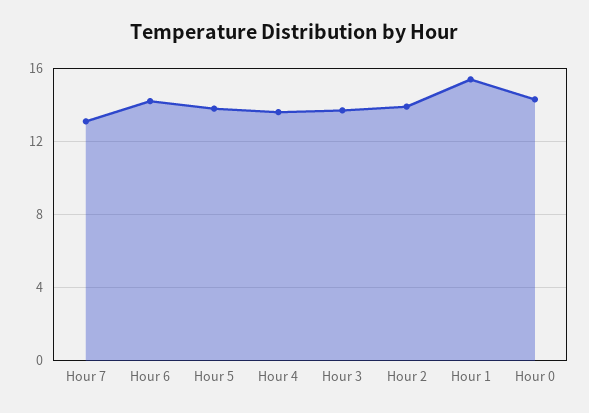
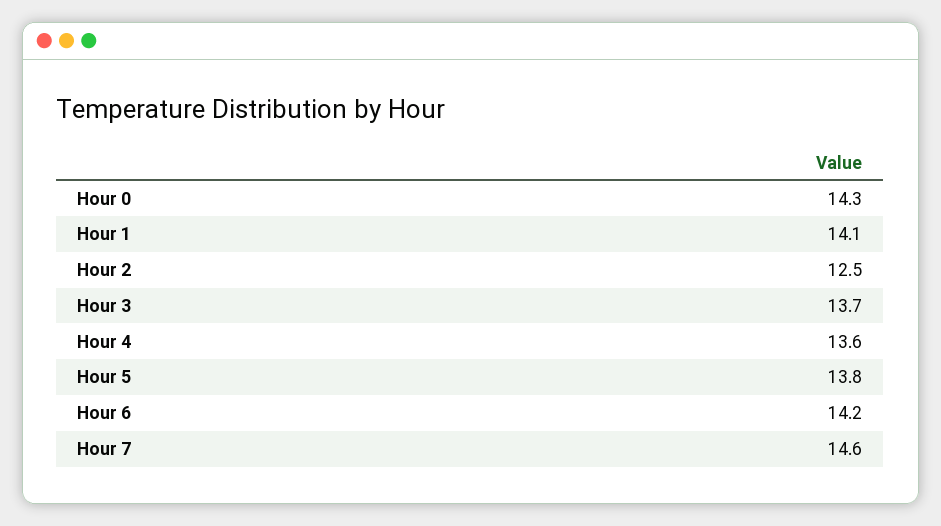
Hour 7: 13 -> 14.6
Hour 2: 14 -> 12.5
Hour 1: 15.5 -> 14.1

